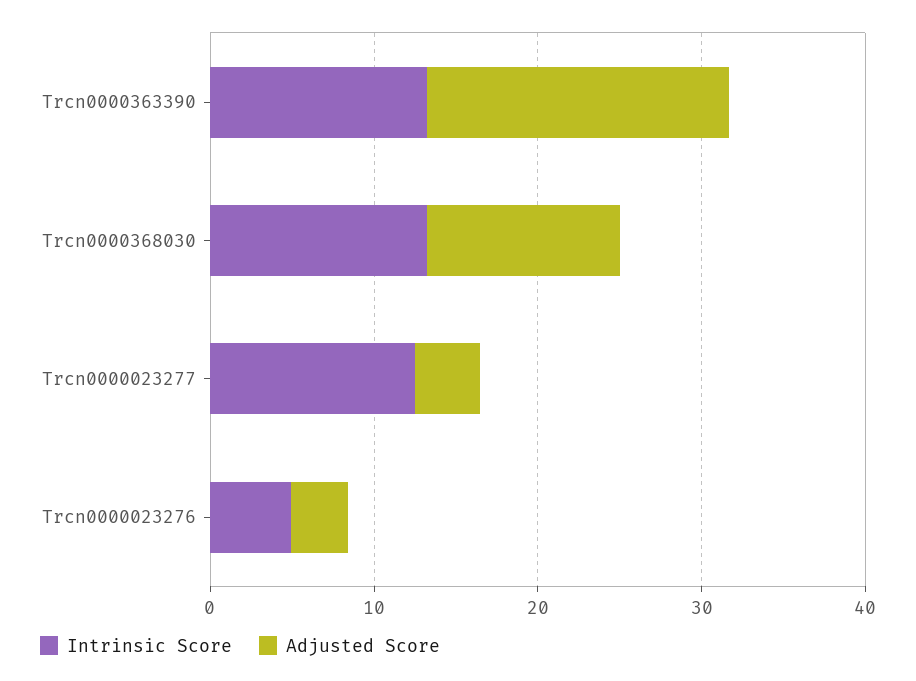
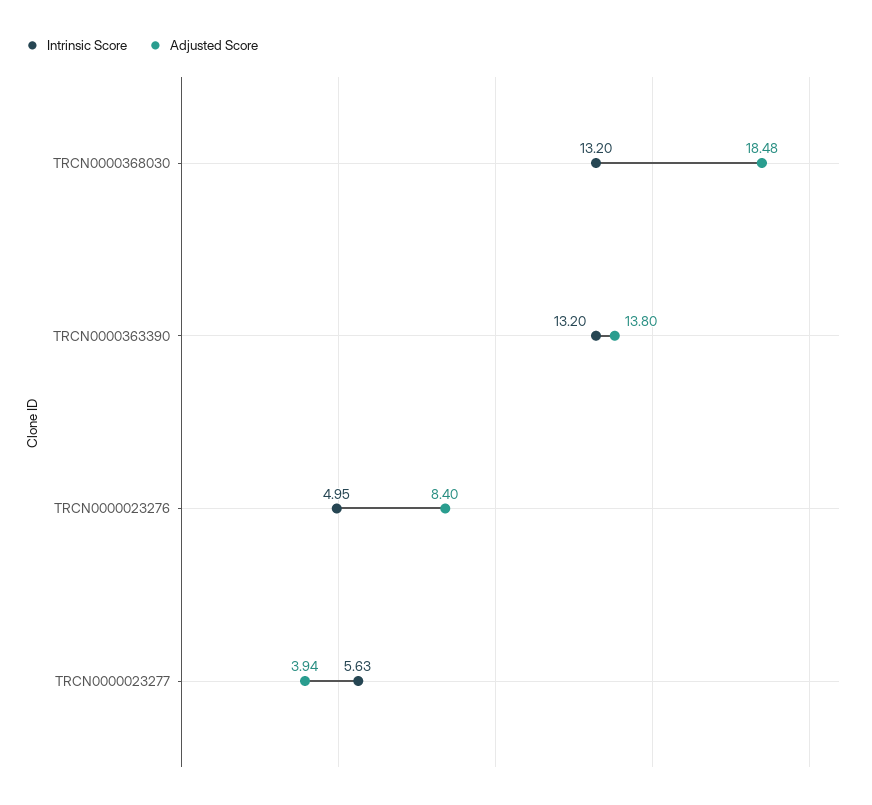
Adjusted Score, Trcn0000363390: 18 -> 13.8
Adjusted Score, Trcn0000368030: 12 -> 18.48
Intrinsic Score, Trcn0000023277: 12 -> 5.63
Adjusted Score, Trcn0000023276: 4 -> 8.4

